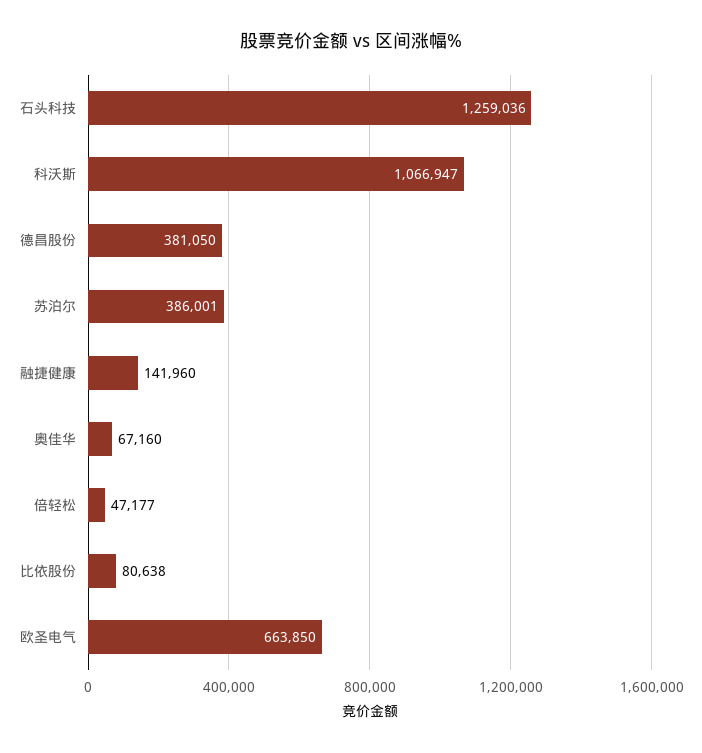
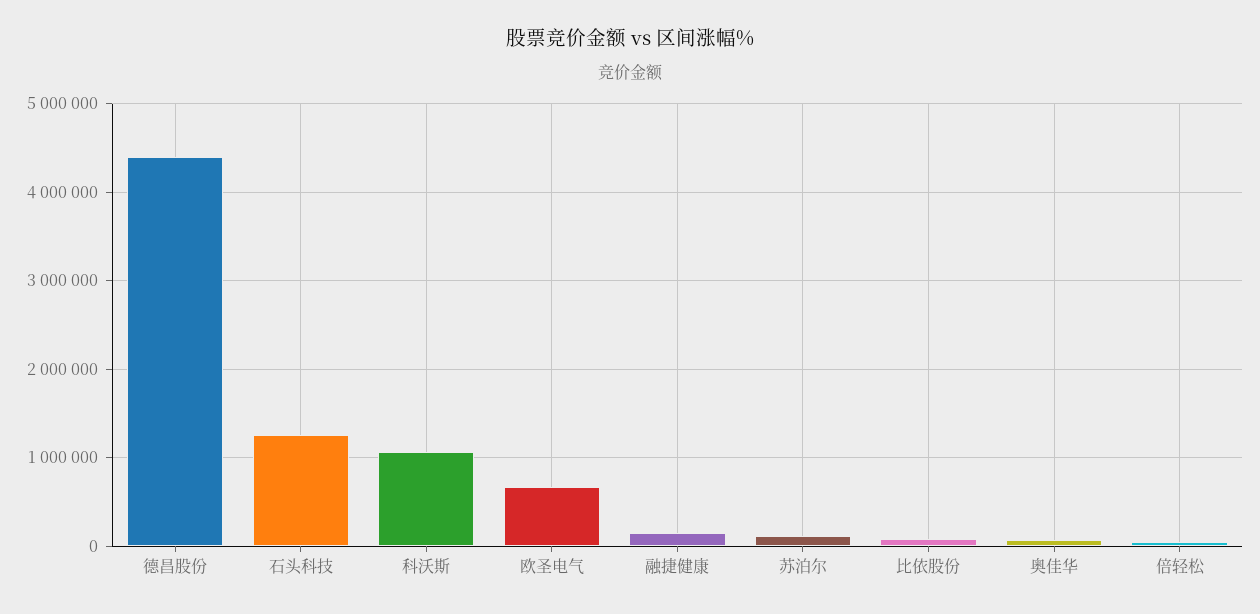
德昌股份: 381050 -> 4400000
苏泊尔: 386001 -> 100000

